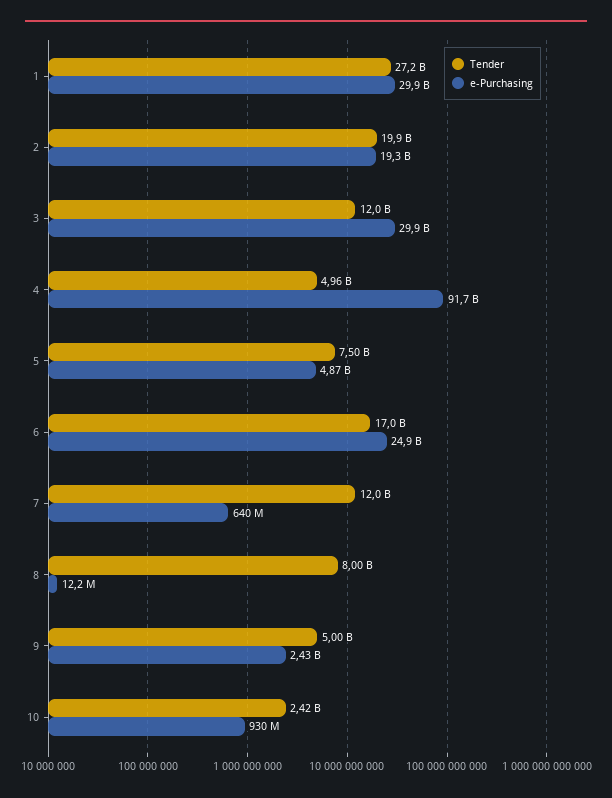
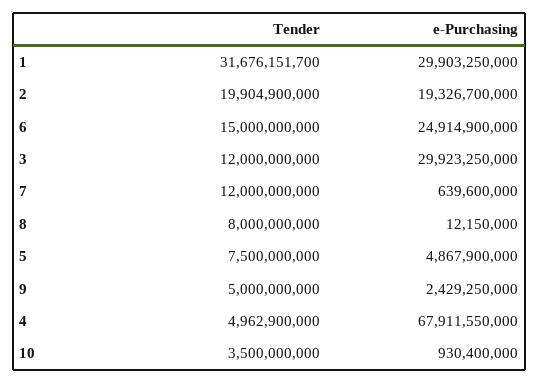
Tender, 1: 27200000000 -> 31676151700
e-Purchasing, 4: 91700000000 -> 67911550000
Tender, 6: 17000000000 -> 15000000000
Tender, 10: 2420000000 -> 3500000000

